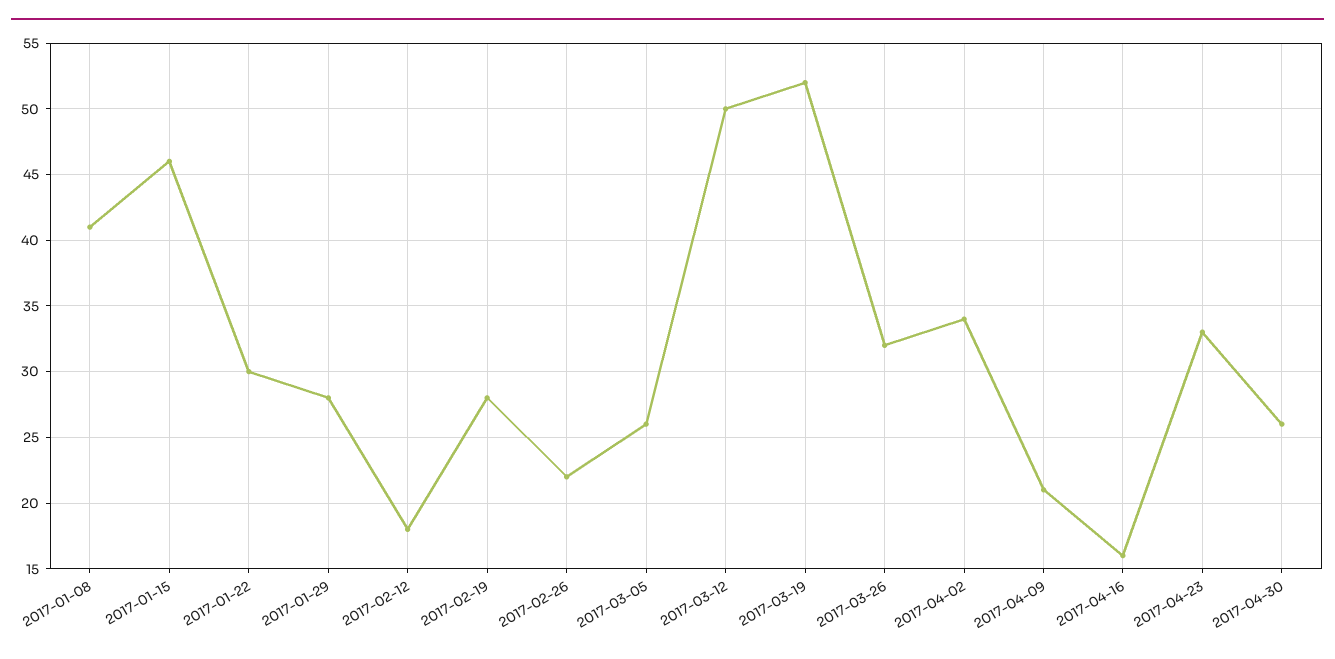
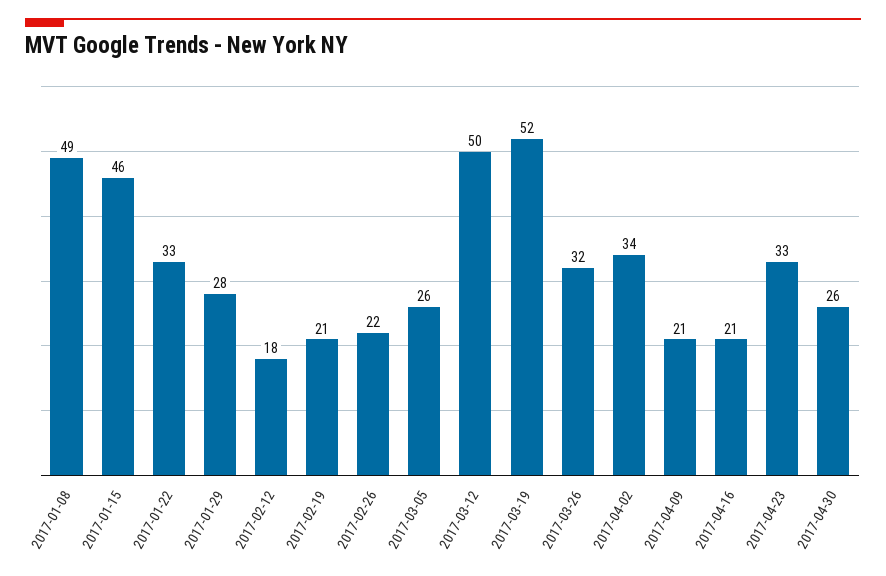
2017-01-08: 41 -> 49
2017-01-22: 30 -> 33
2017-02-19: 28 -> 21
2017-04-16: 16 -> 21

